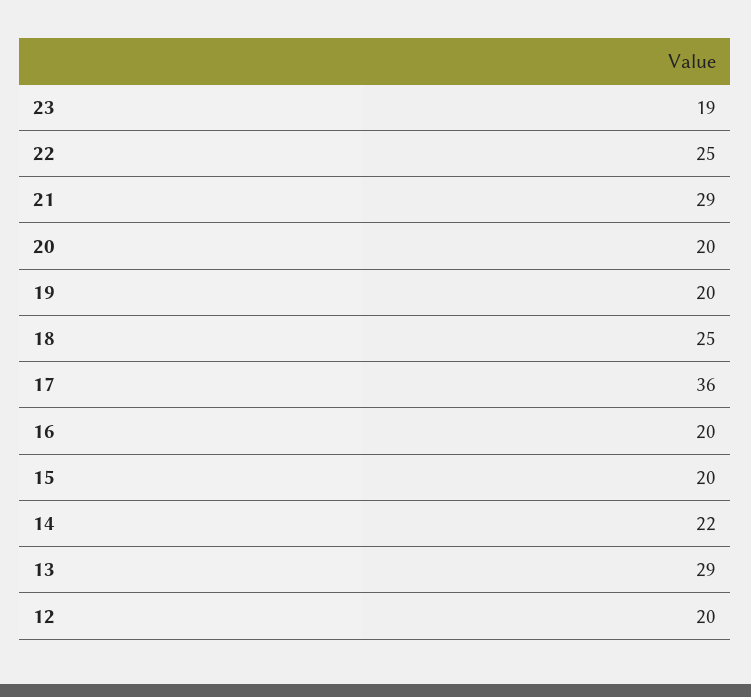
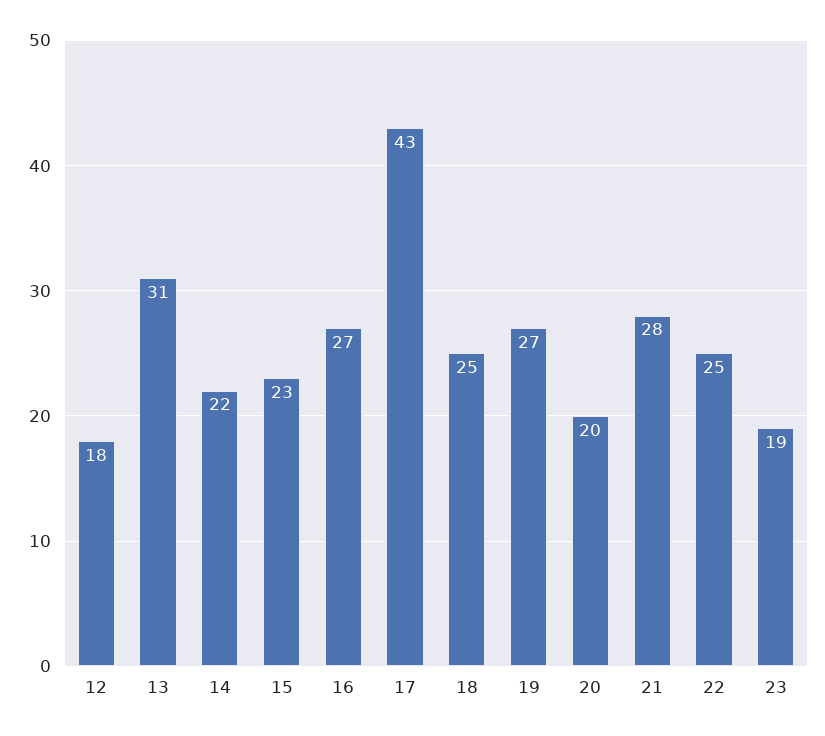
21: 29 -> 28
19: 20 -> 27
17: 36 -> 43
16: 20 -> 27
15: 20 -> 23
13: 29 -> 31
12: 20 -> 18

